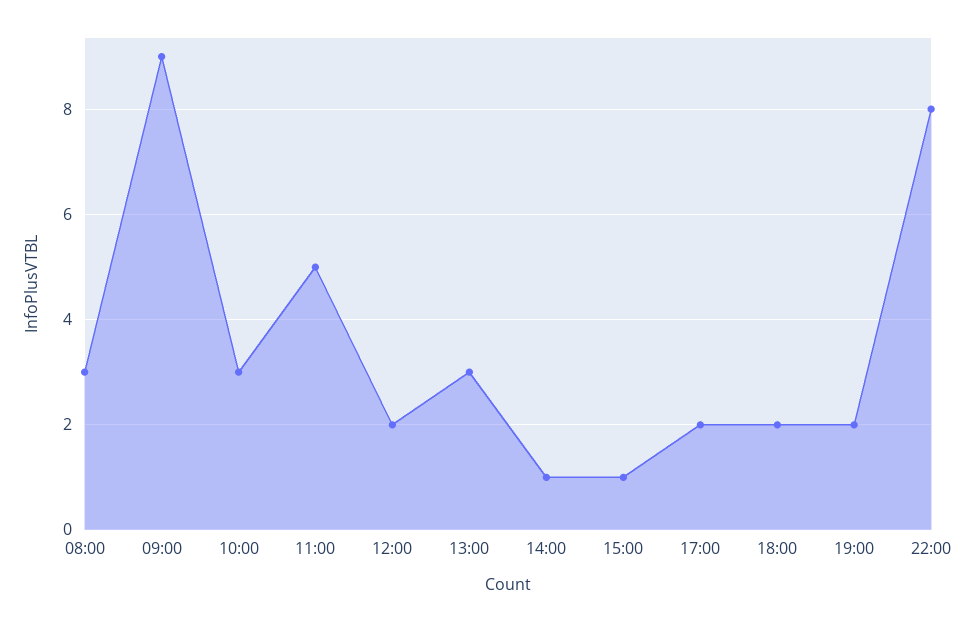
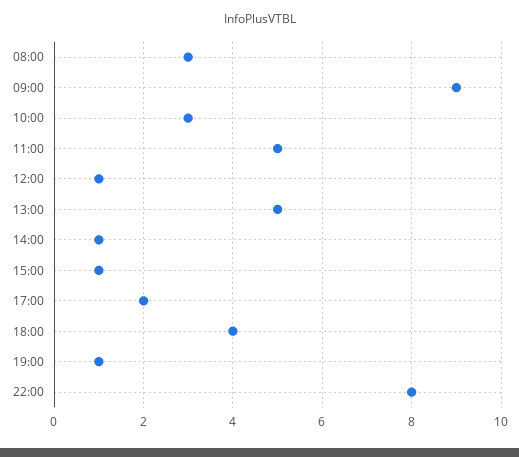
12:00: 2 -> 1
13:00: 3 -> 5
18:00: 2 -> 4
19:00: 2 -> 1

